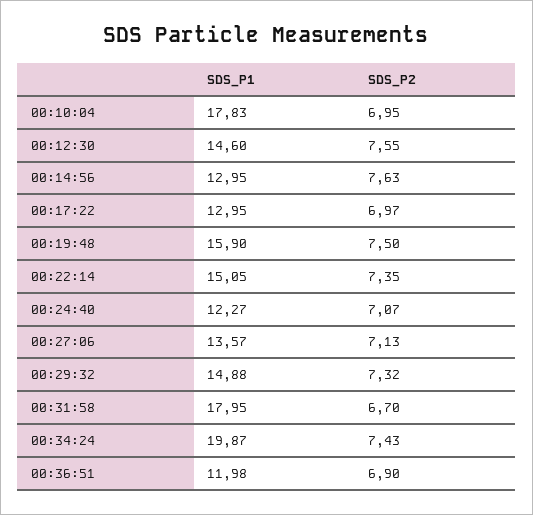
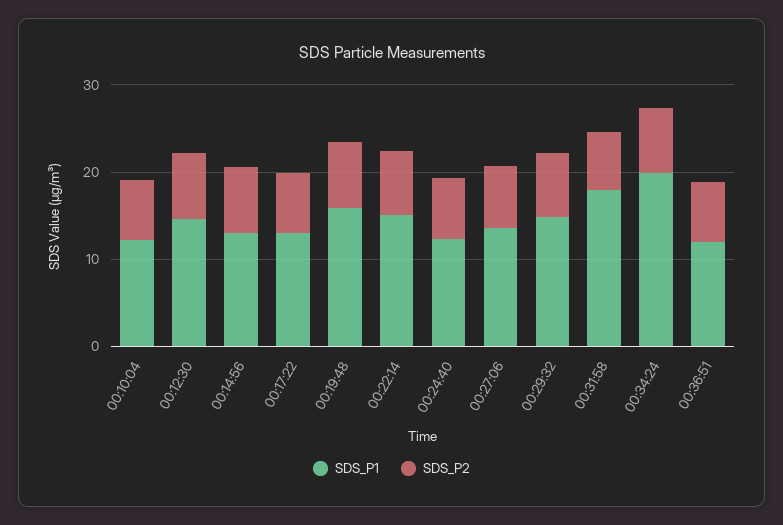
SDS_P1, 00:10:04: 17.83 -> 12

